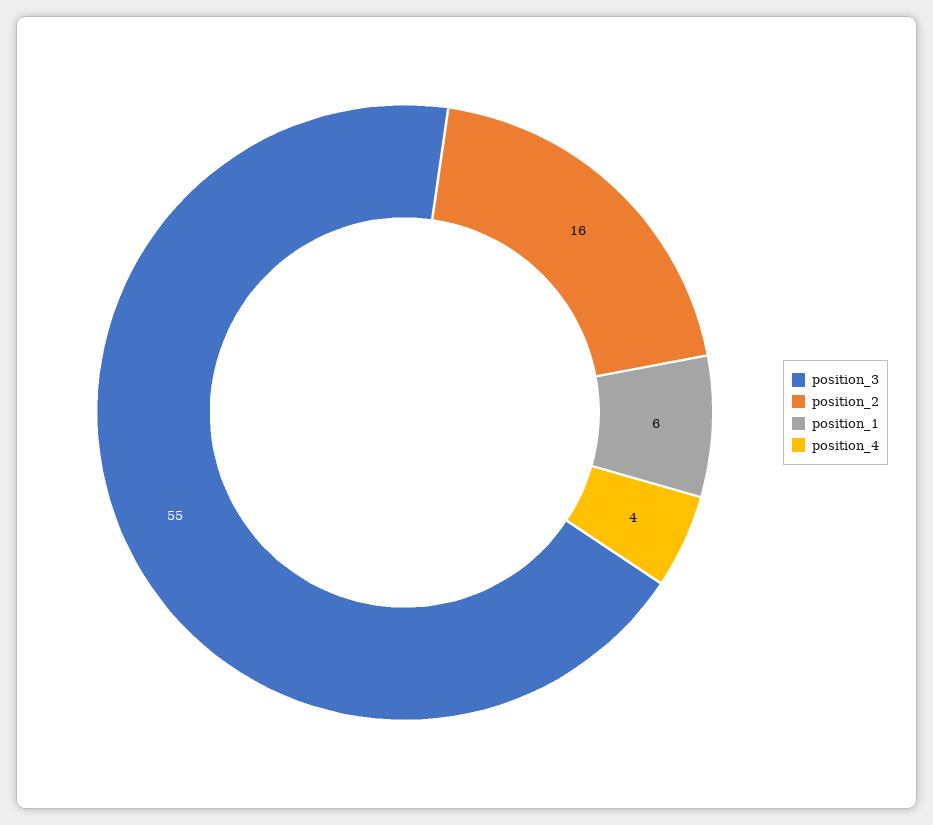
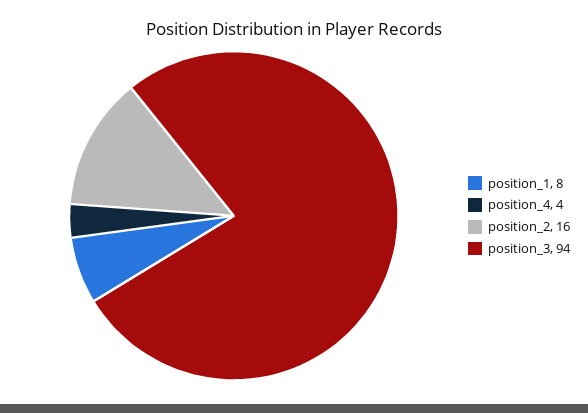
position_3: 55 -> 94
position_1: 6 -> 8

